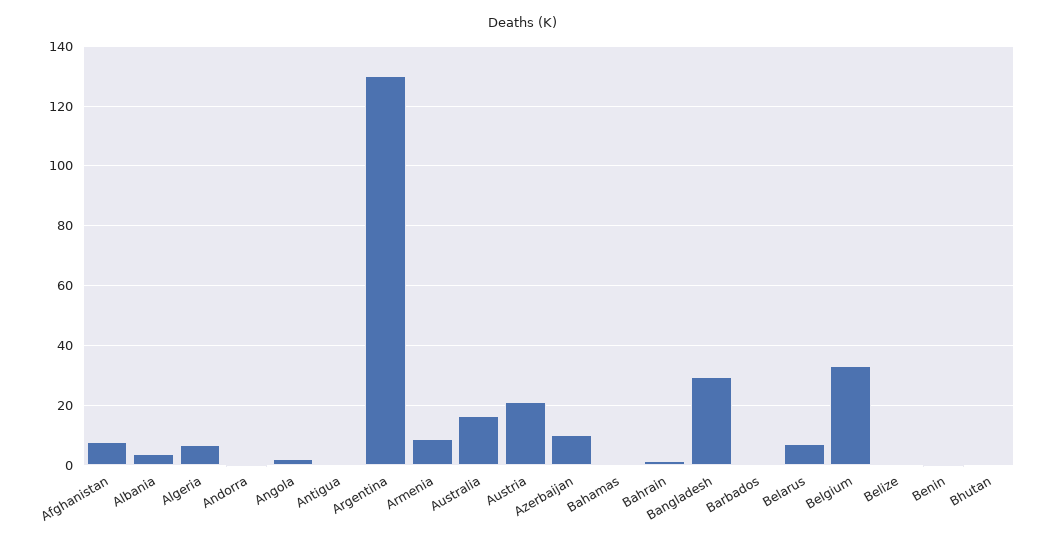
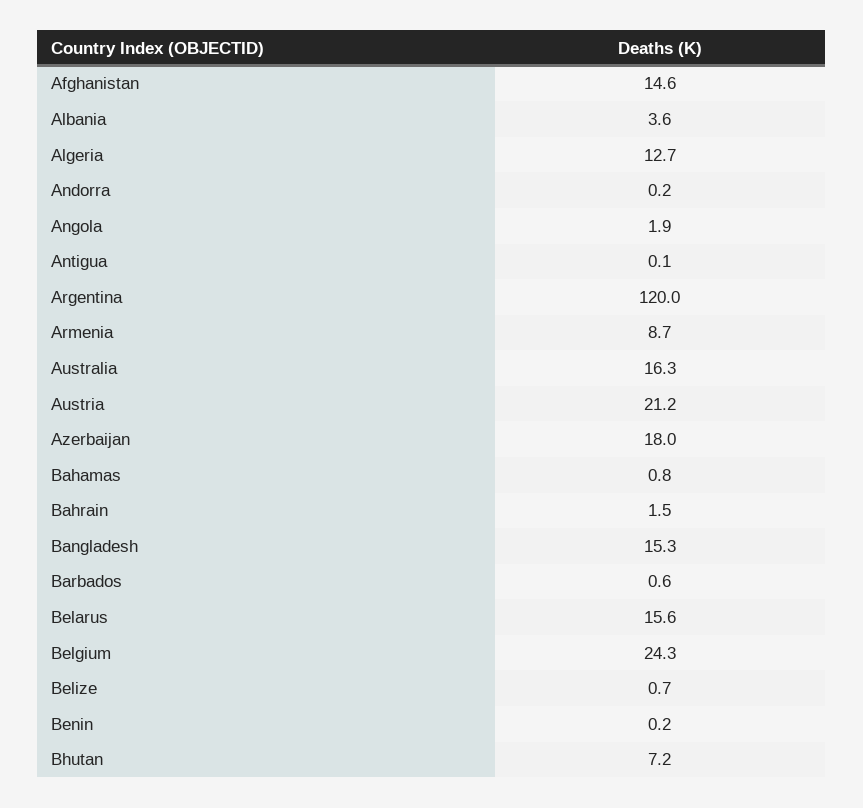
Afghanistan: 7.5 -> 14.6
Algeria: 7.5 -> 12.7
Argentina: 130 -> 120
Azerbaijan: 10 -> 18
Bangladesh: 30 -> 15.3
Belarus: 7.5 -> 15.6
Belgium: 32.5 -> 24.3
Bhutan: 0 -> 7.2

